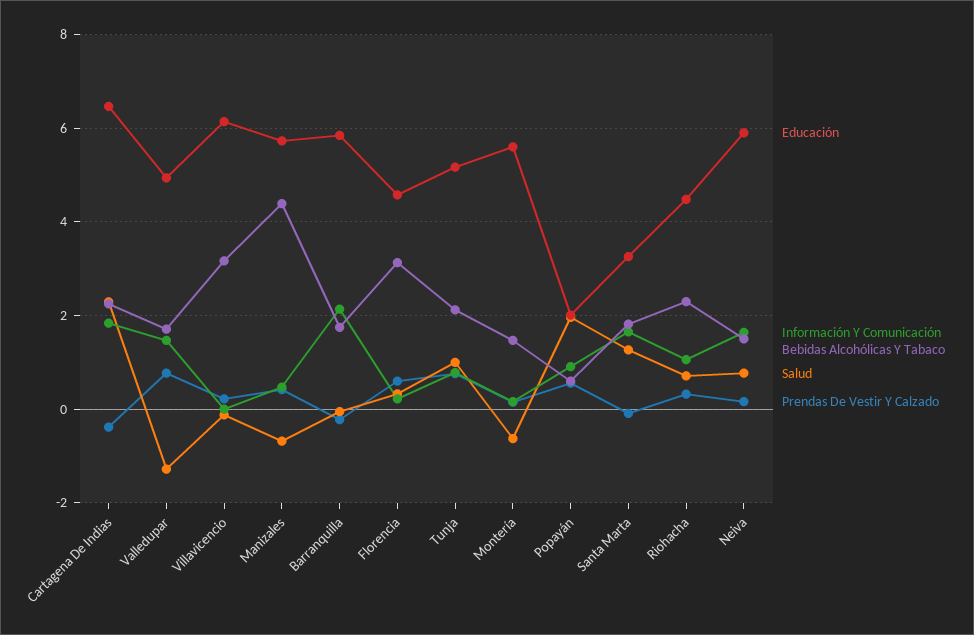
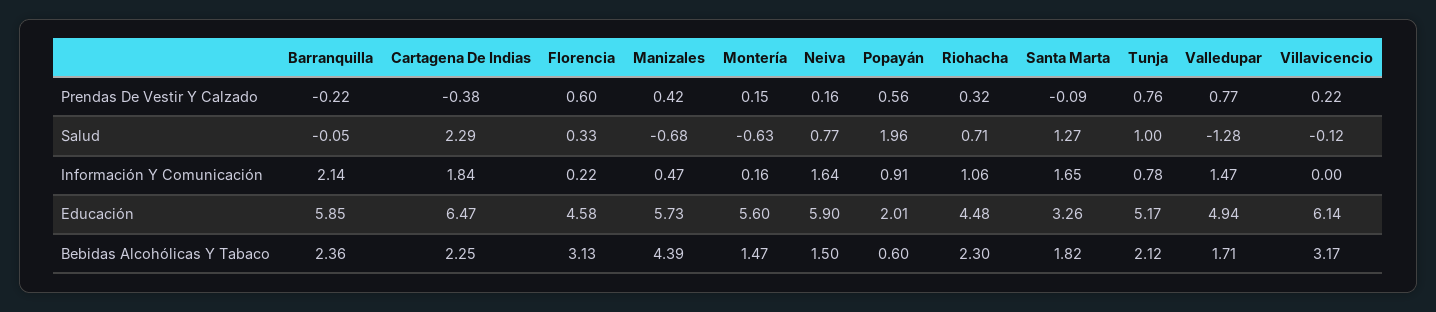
Bebidas Alcohólicas Y Tabaco, Barranquilla: 1.8 -> 2.36

